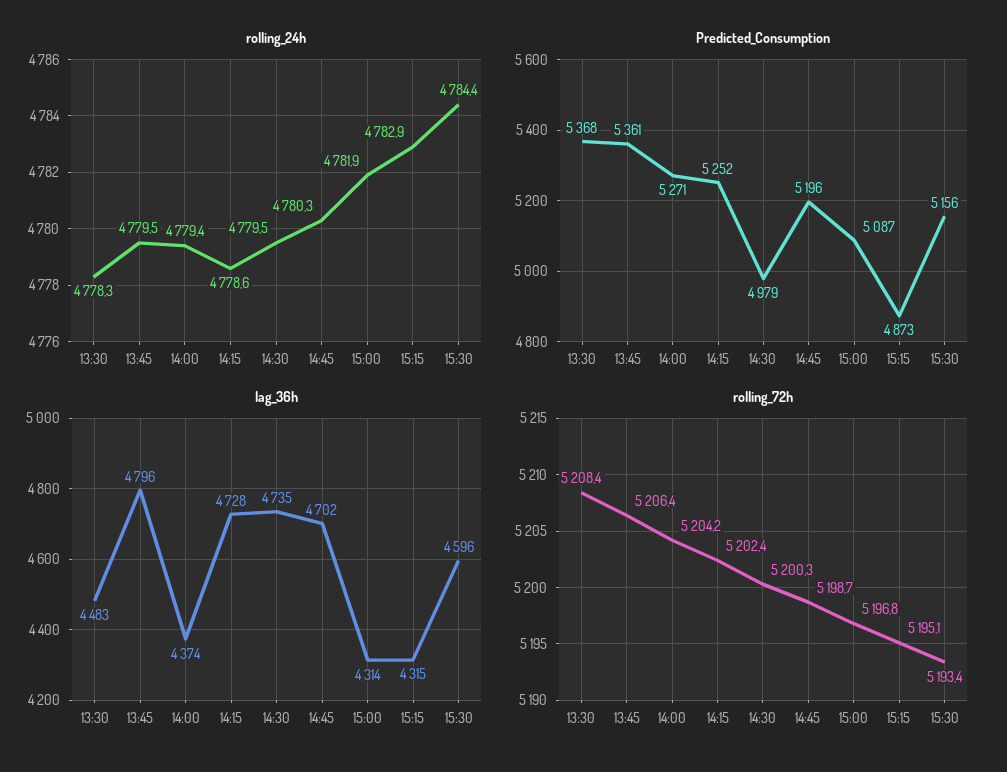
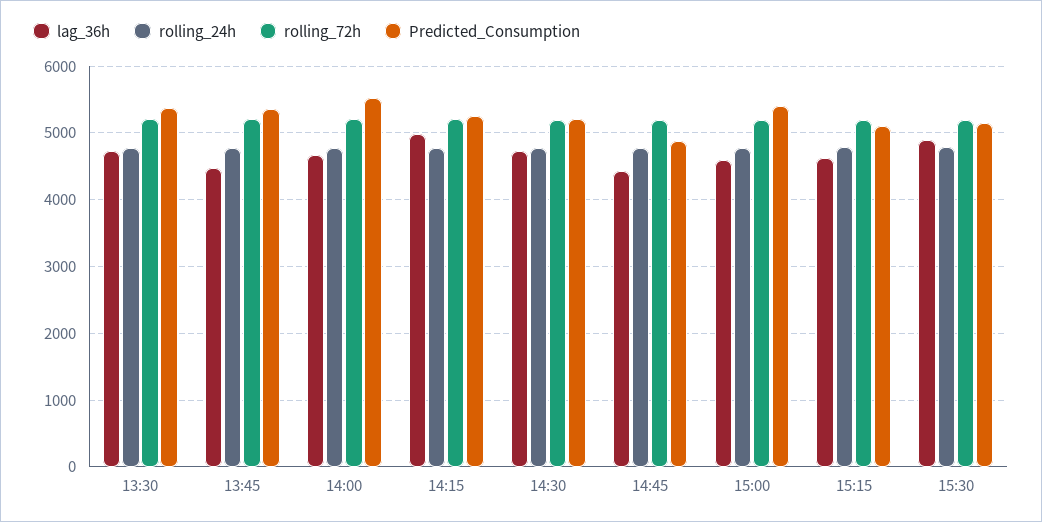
Predicted_Consumption, 14:00: 5271 -> 5500
Predicted_Consumption, 14:30: 4979 -> 5200
Predicted_Consumption, 14:45: 5196 -> 4900
Predicted_Consumption, 15:00: 5087 -> 5400
Predicted_Consumption, 15:15: 4873 -> 5100
lag_36h, 13:30: 4483 -> 4700
lag_36h, 13:45: 4796 -> 4500
lag_36h, 14:00: 4374 -> 4700
lag_36h, 14:15: 4728 -> 5000
lag_36h, 14:45: 4702 -> 4400
lag_36h, 15:00: 4314 -> 4600
lag_36h, 15:15: 4315 -> 4600
lag_36h, 15:30: 4596 -> 4900

